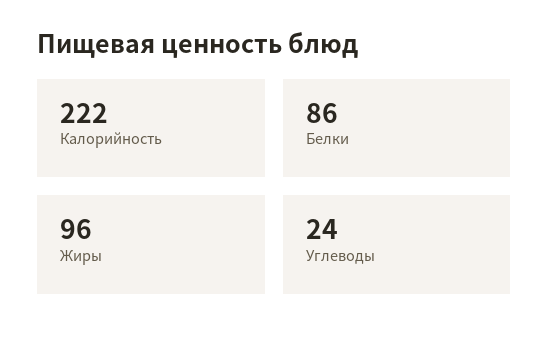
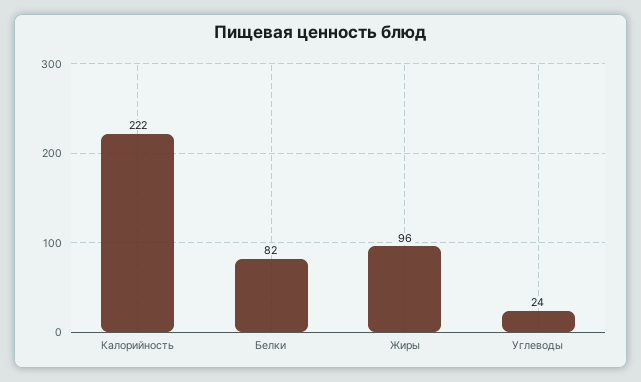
Белки: 86 -> 82

